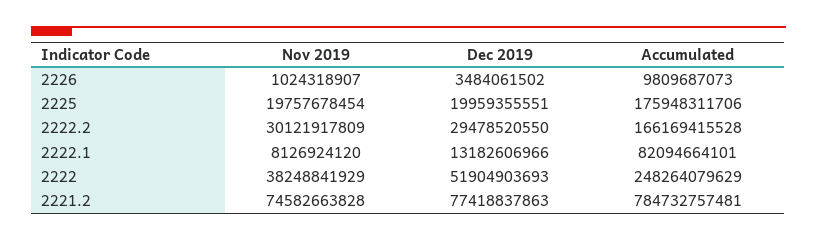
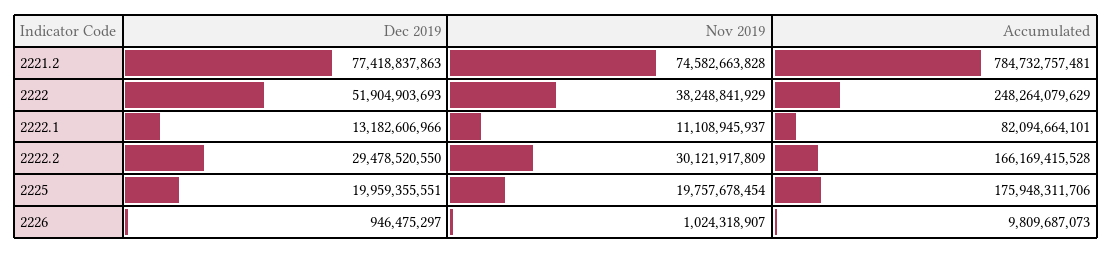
Dec 2019, 2226: 3484061502 -> 946475297
Nov 2019, 2222.1: 8126924120 -> 11108945937

